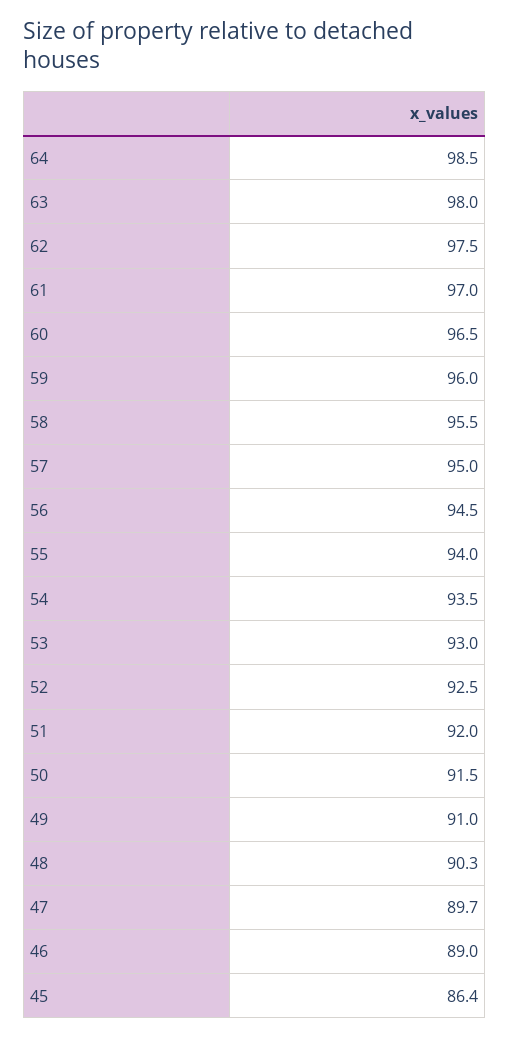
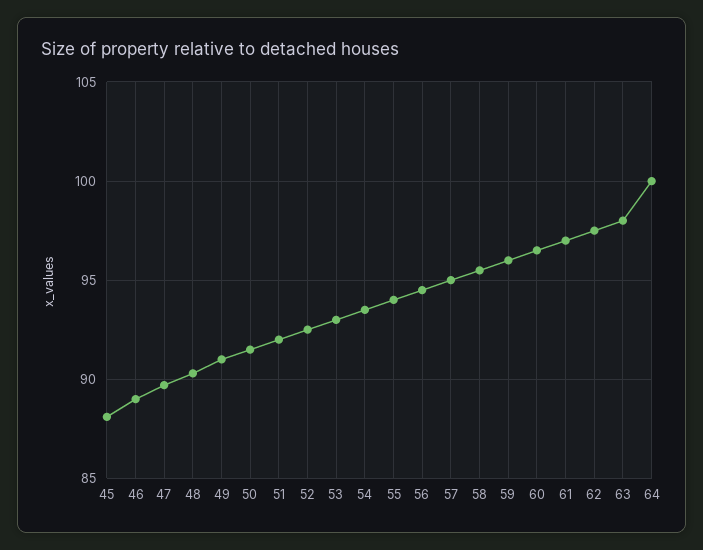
64: 98.5 -> 100
45: 86.4 -> 88

